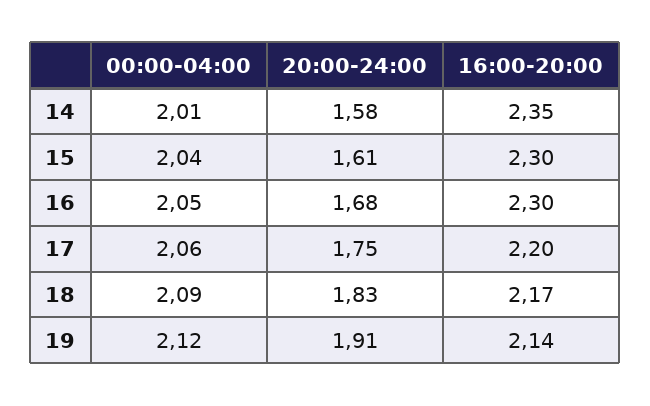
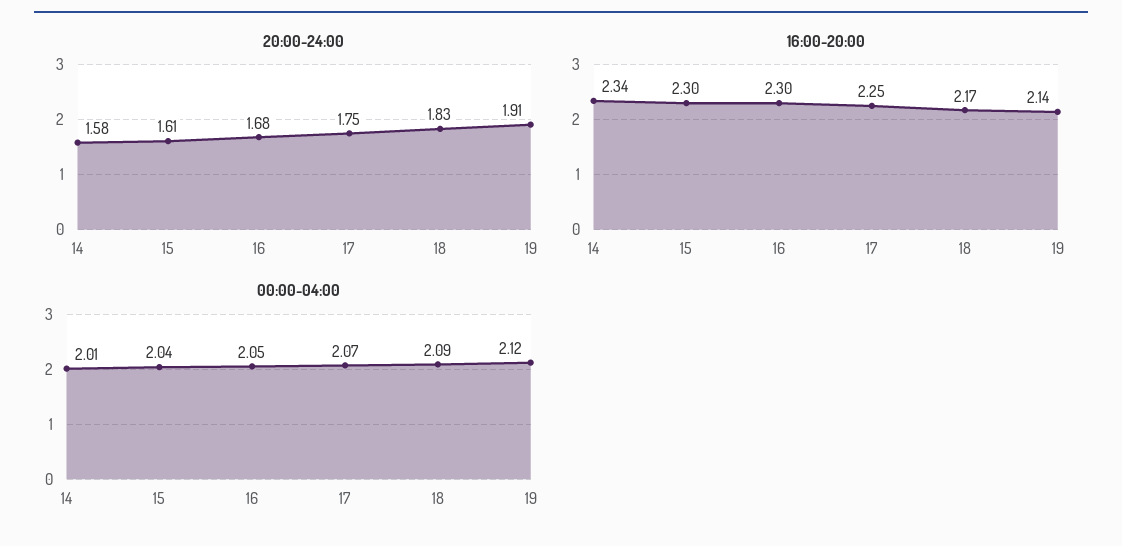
16:00-20:00, 14: 2.35 -> 2.34
00:00-04:00, 17: 2.06 -> 2.07
16:00-20:00, 17: 2.2 -> 2.25

